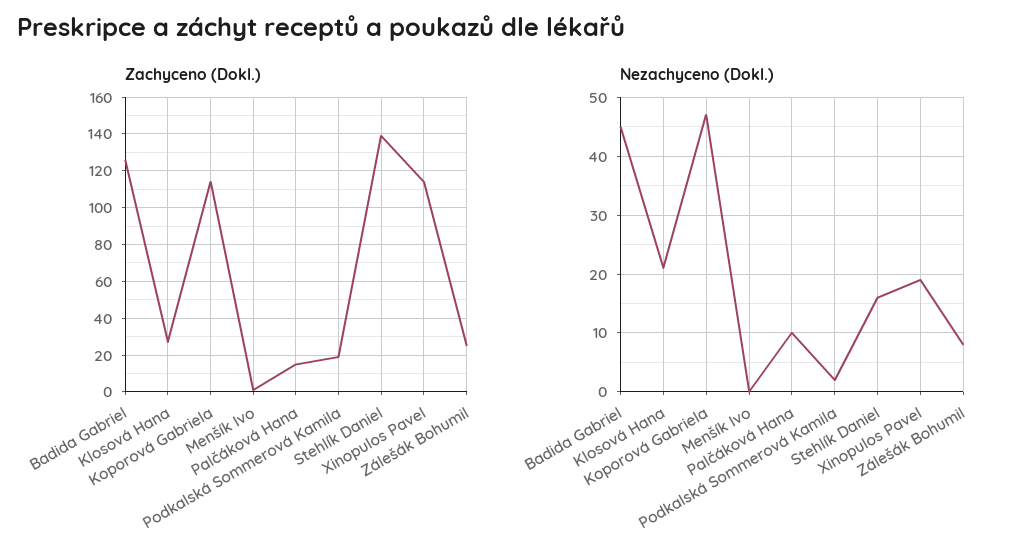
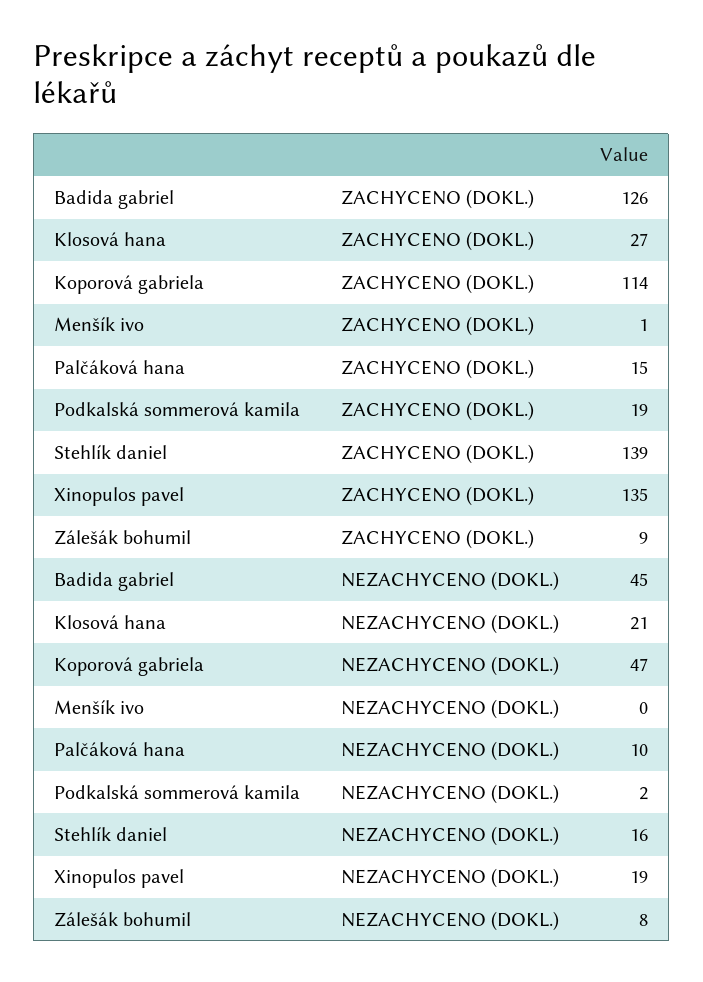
Zachyceno (Dokl.), Xinopulos Pavel: 115 -> 135
Zachyceno (Dokl.), Zálešák Bohumil: 25 -> 9

